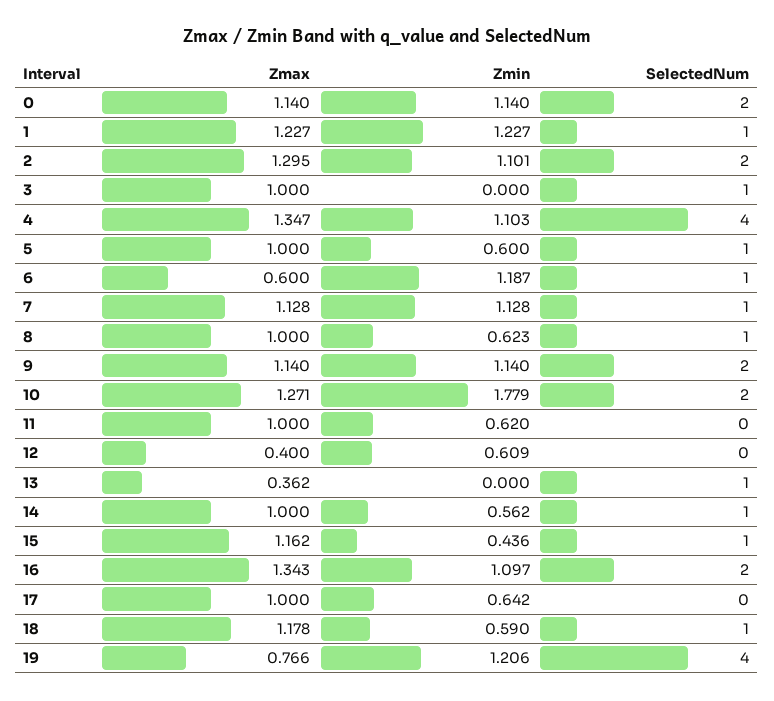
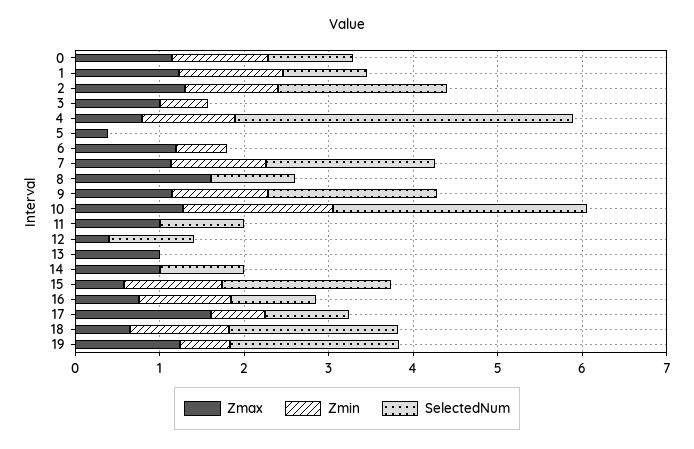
SelectedNum, 0: 2 -> 1
Zmin, 3: 0 -> 0.6
SelectedNum, 3: 1 -> 0
Zmax, 4: 1.347 -> 0.8
Zmax, 5: 1 -> 0.4
Zmin, 5: 0.6 -> 0
SelectedNum, 5: 1 -> 0
Zmax, 6: 0.6 -> 1.2
Zmin, 6: 1.187 -> 0.6
SelectedNum, 6: 1 -> 0
SelectedNum, 7: 1 -> 2
Zmax, 8: 1 -> 1.6
Zmin, 8: 0.623 -> 0
SelectedNum, 10: 2 -> 3
Zmin, 11: 0.62 -> 0
SelectedNum, 11: 0 -> 1
Zmin, 12: 0.609 -> 0
SelectedNum, 12: 0 -> 1
Zmax, 13: 0.362 -> 1
SelectedNum, 13: 1 -> 0
Zmin, 14: 0.562 -> 0
Zmax, 15: 1.162 -> 0.6
Zmin, 15: 0.436 -> 1.2
SelectedNum, 15: 1 -> 2
Zmax, 16: 1.343 -> 0.8
SelectedNum, 16: 2 -> 1
Zmax, 17: 1 -> 1.6
SelectedNum, 17: 0 -> 1
Zmax, 18: 1.178 -> 0.6
Zmin, 18: 0.59 -> 1.2
SelectedNum, 18: 1 -> 2
Zmax, 19: 0.766 -> 1.2
Zmin, 19: 1.206 -> 0.6
SelectedNum, 19: 4 -> 2

